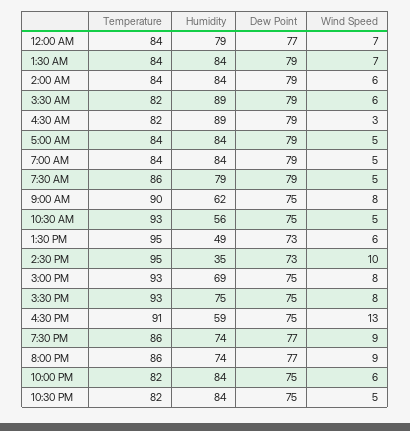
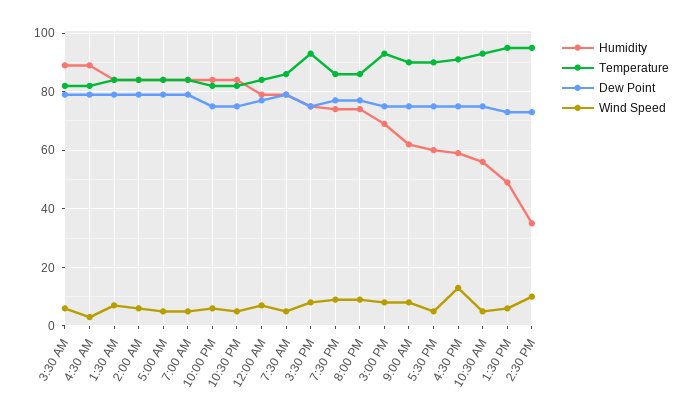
Humidity, 5:30 PM: none -> 60
Temperature, 5:30 PM: none -> 90
Dew Point, 5:30 PM: none -> 75
Wind Speed, 5:30 PM: none -> 5

